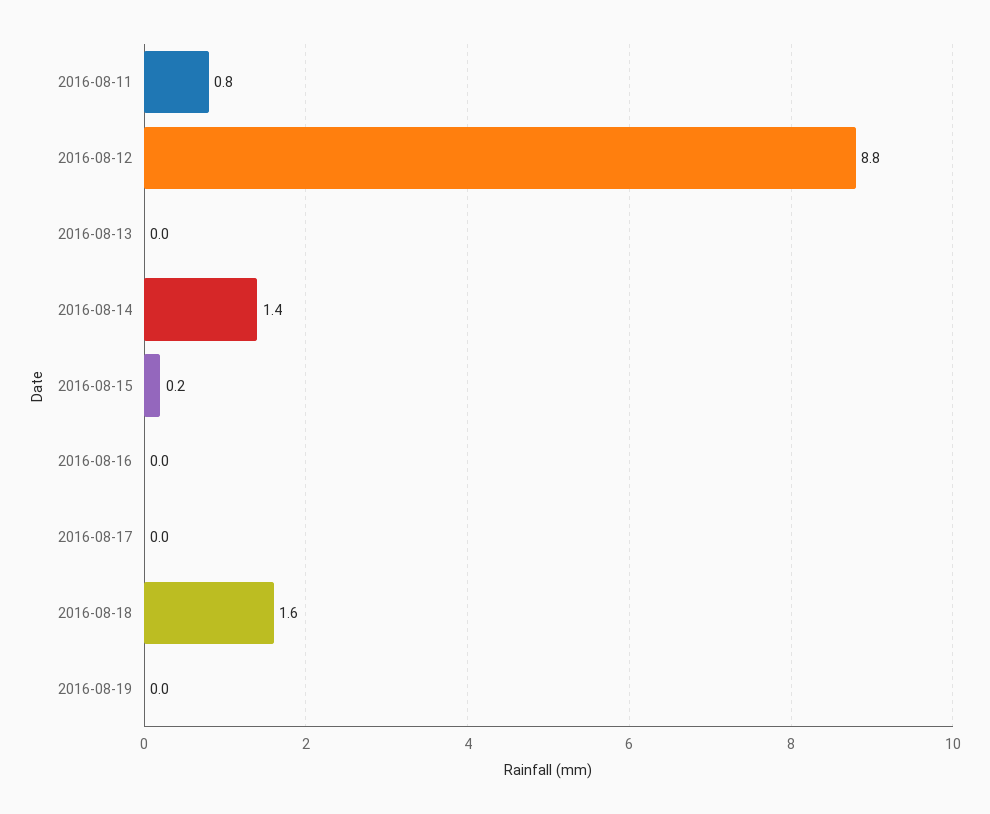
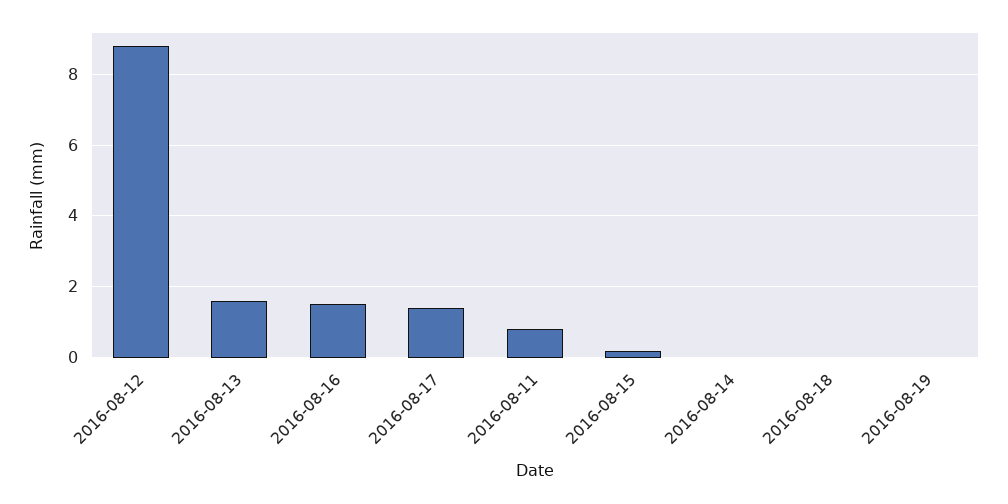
2016-08-13: 0 -> 1.5
2016-08-14: 1.4 -> 0
2016-08-16: 0 -> 1.5
2016-08-17: 0 -> 1.5
2016-08-18: 1.6 -> 0

